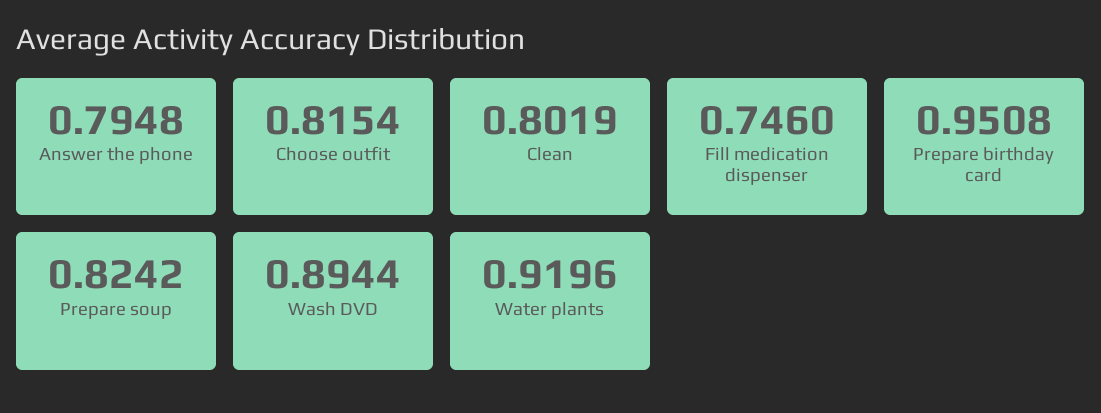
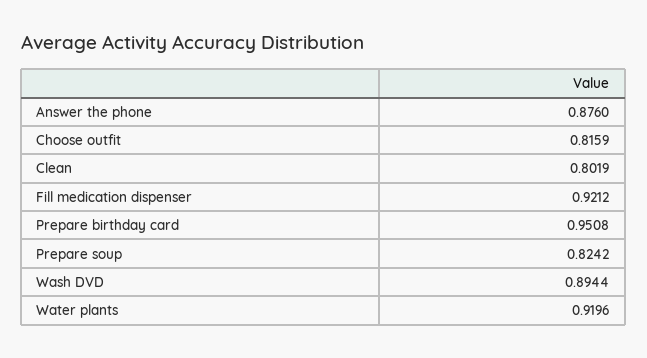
Answer the phone: 0.7948 -> 0.876
Choose outfit: 0.8154 -> 0.8159
Fill medication dispenser: 0.746 -> 0.9212

